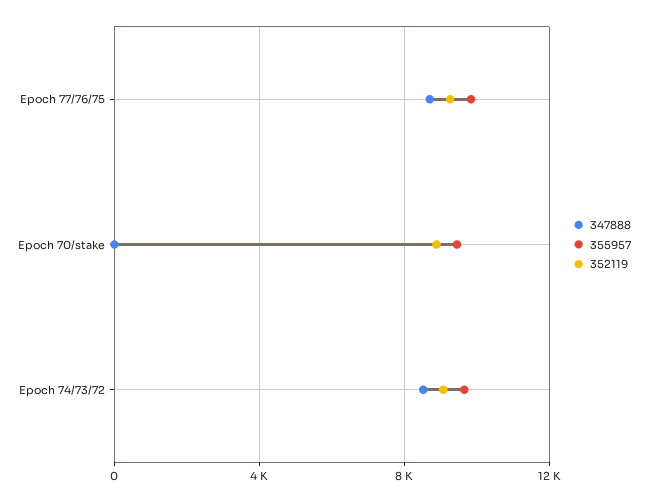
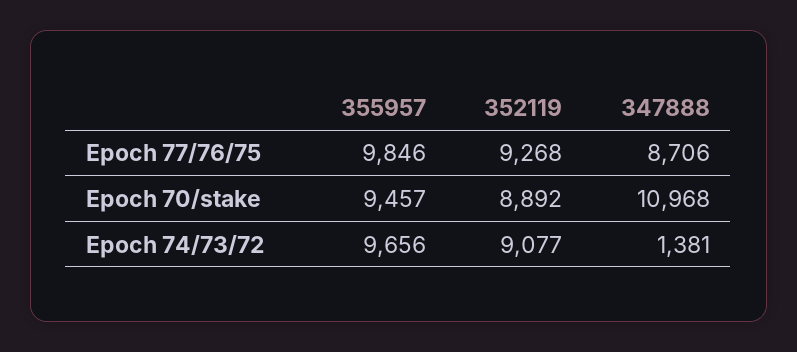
347888, Epoch 70/stake: 0 -> 10968
347888, Epoch 74/73/72: 8500 -> 1381

